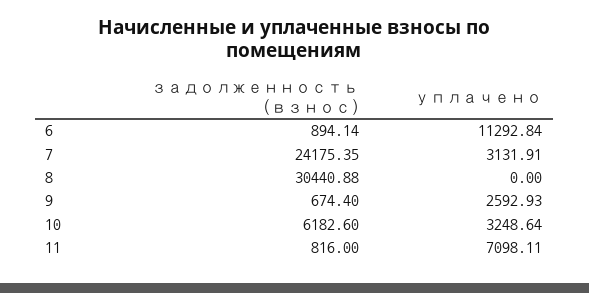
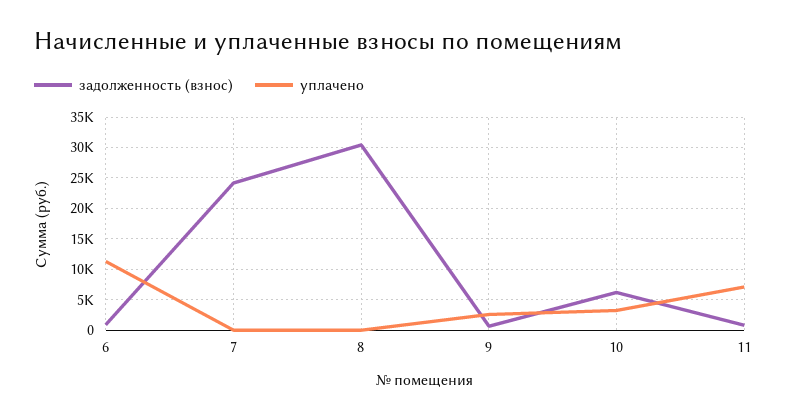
уплачено, 7: 3131.91 -> 0

